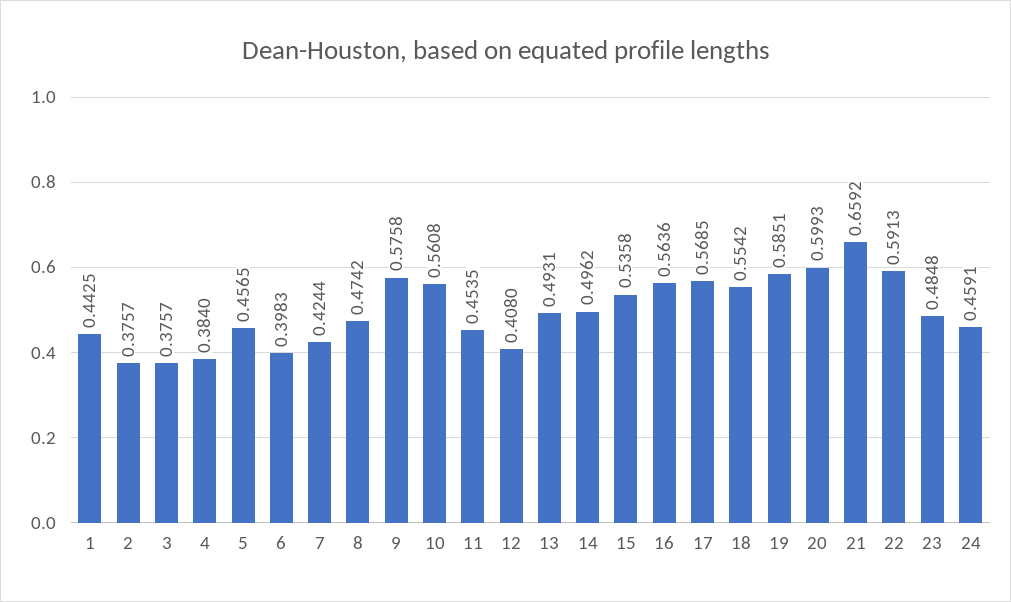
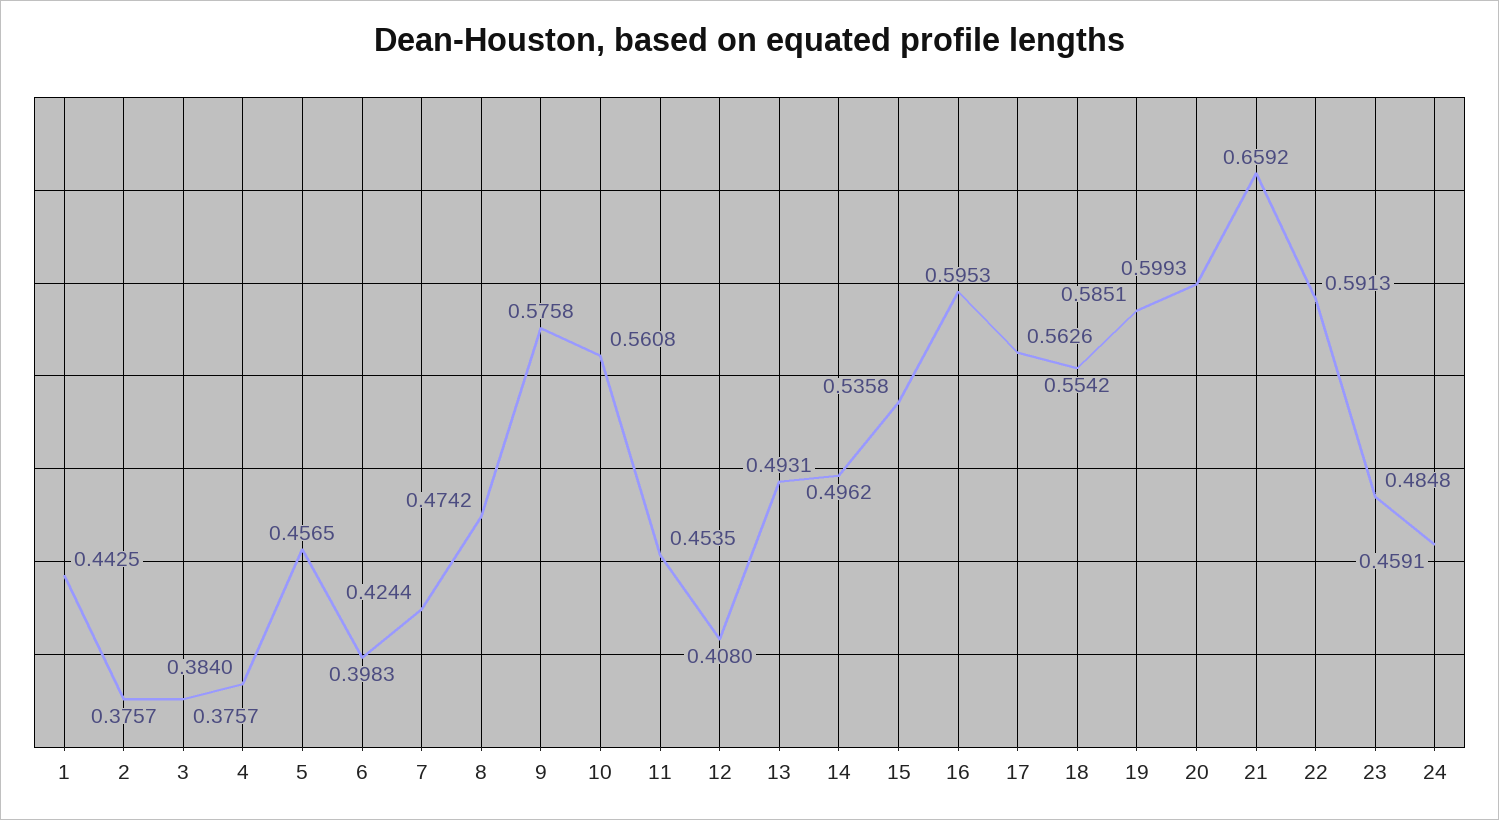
16: 0.5636 -> 0.5953
17: 0.5685 -> 0.5626

